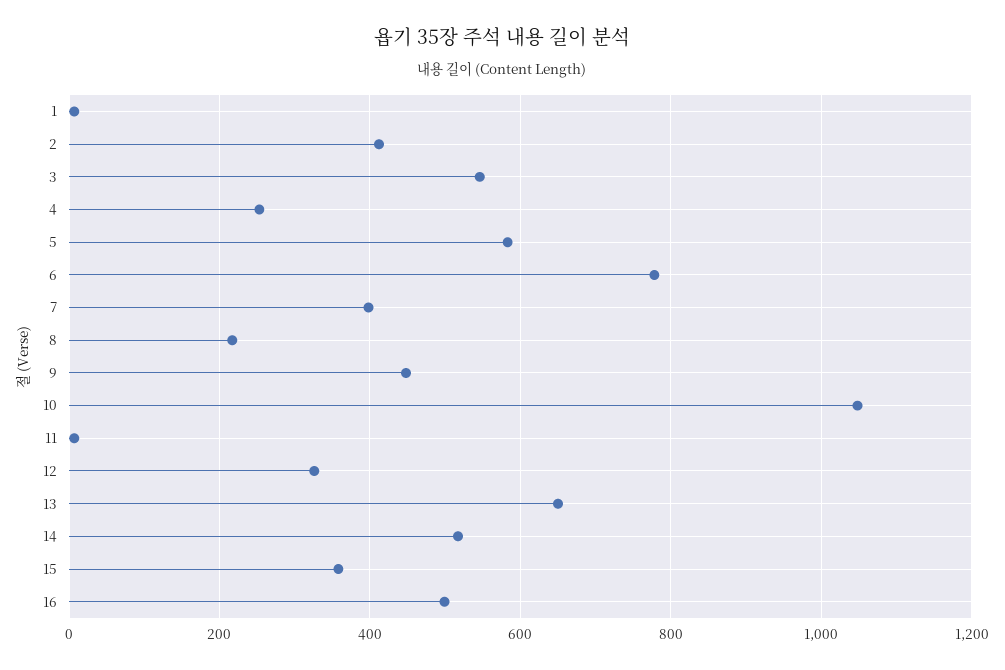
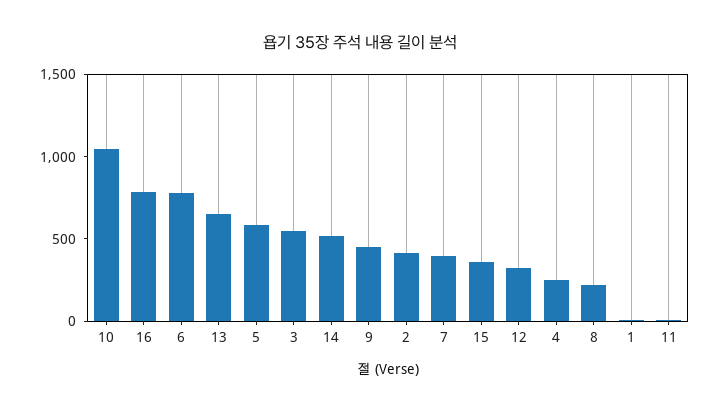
16: 500 -> 800

